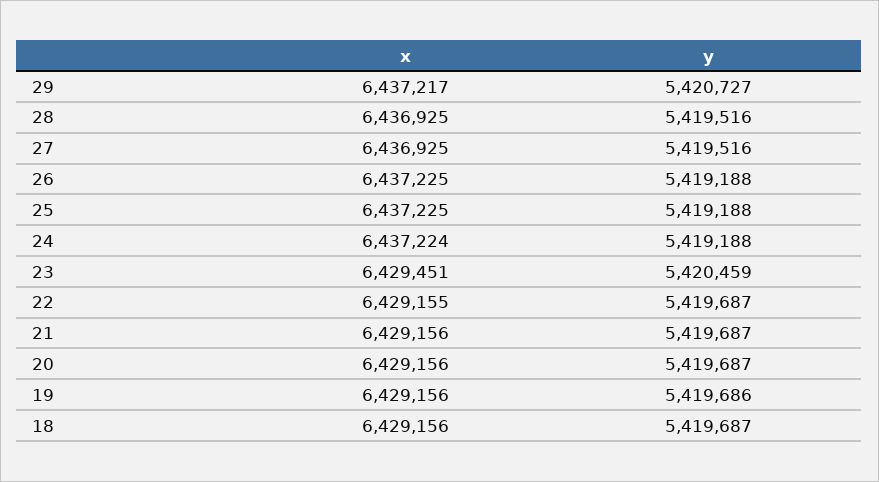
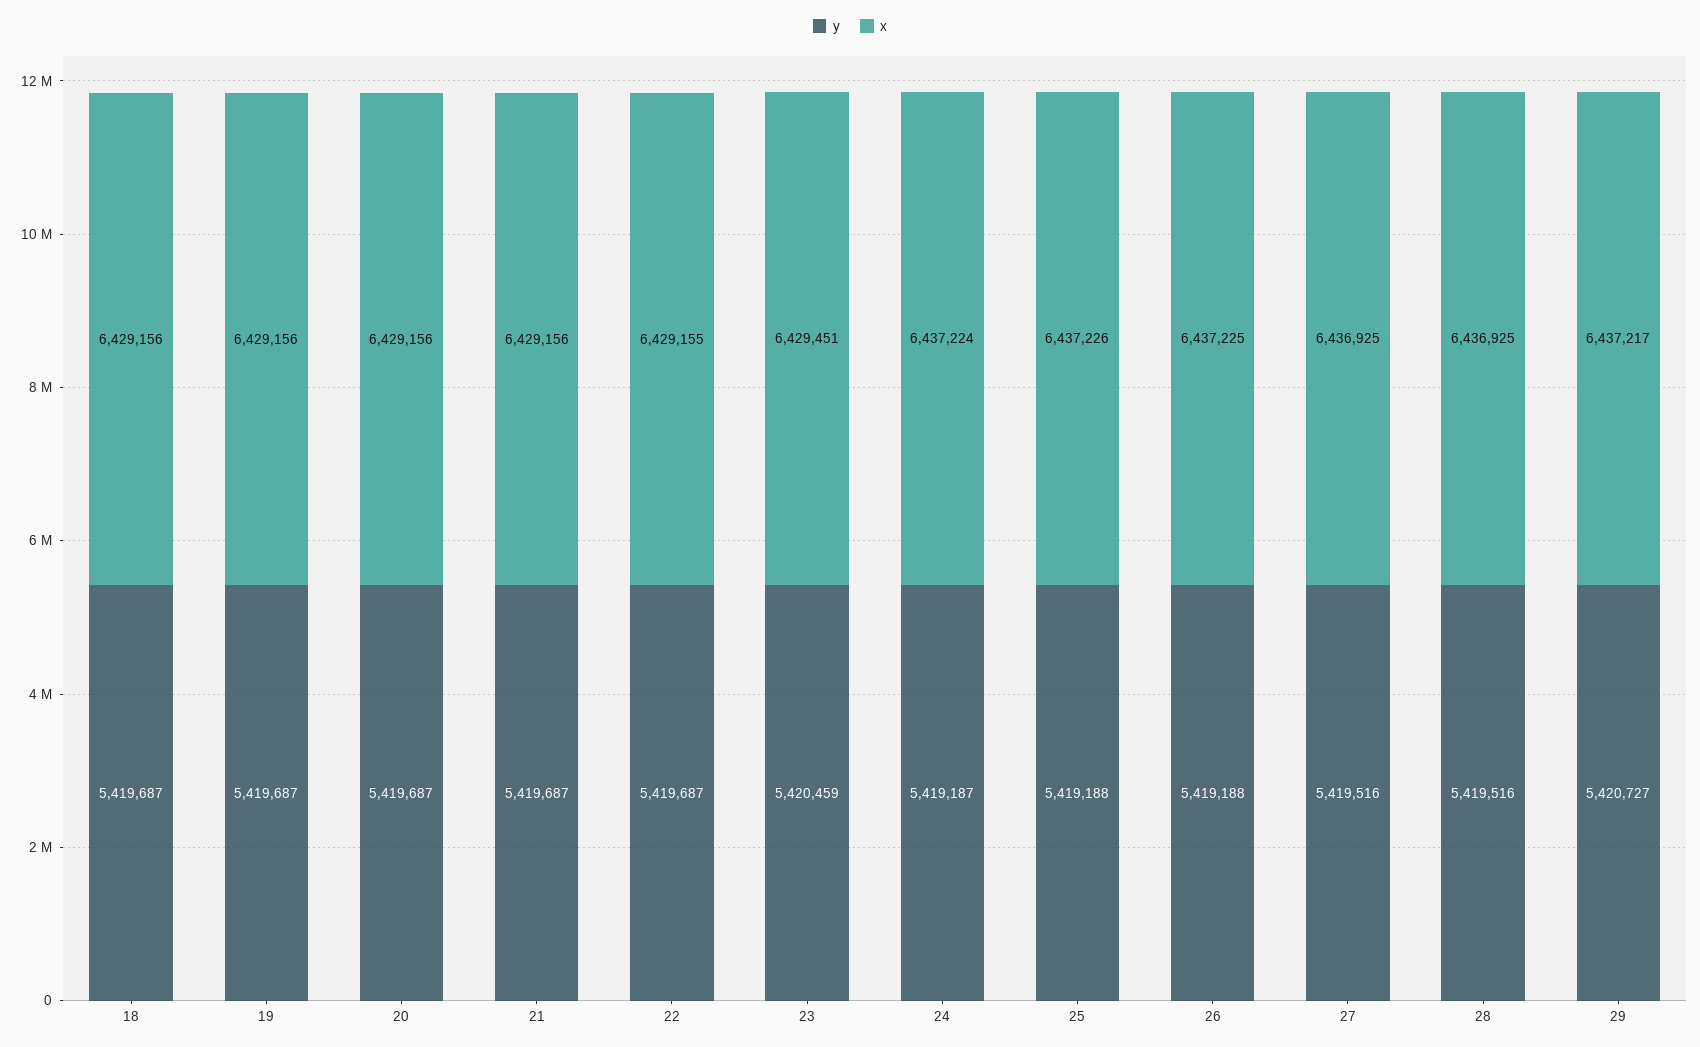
x, 25: 6437225 -> 6437226
y, 24: 5419188 -> 5419187
y, 19: 5419686 -> 5419687

